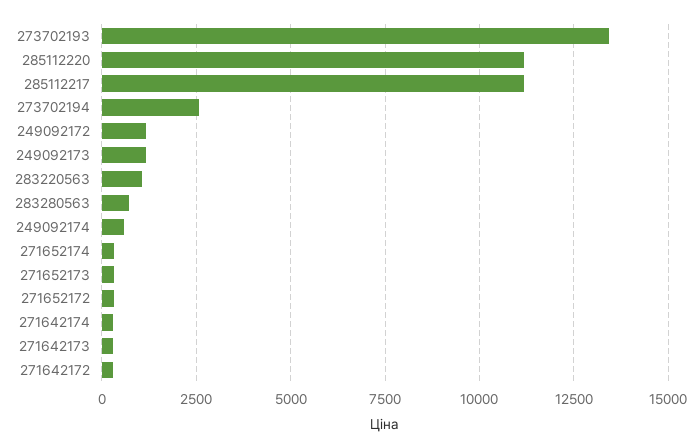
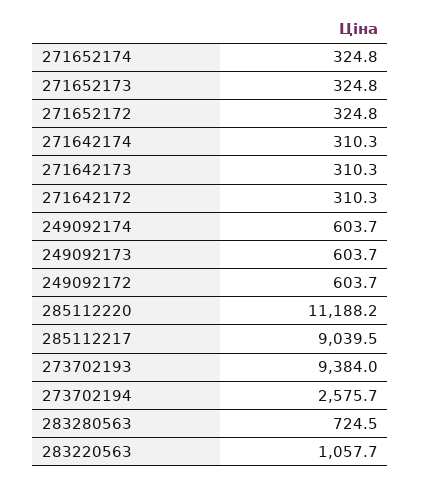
273702193: 13500 -> 9384
285112217: 11250 -> 9039.5
249092172: 1250 -> 603.7
249092173: 1250 -> 603.7

